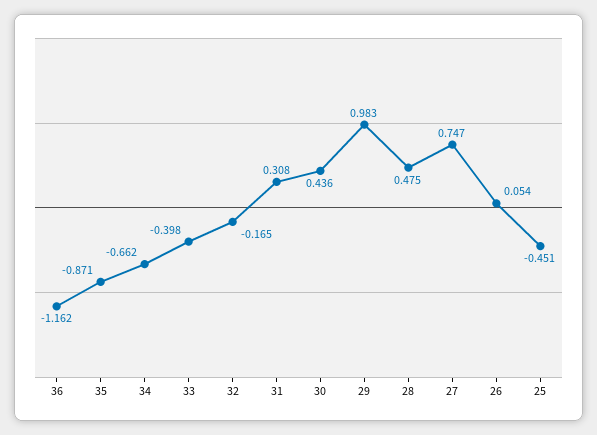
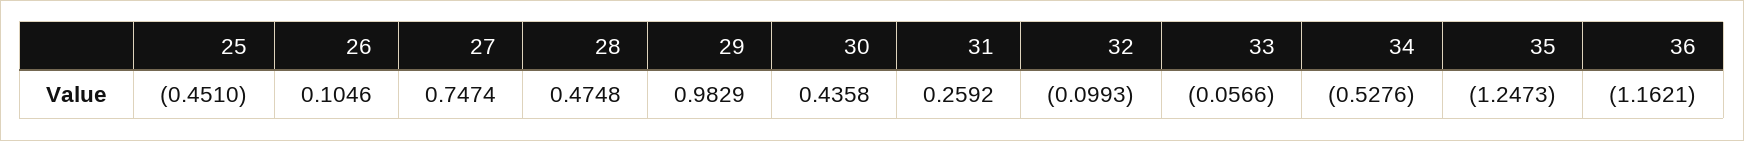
35: -0.871 -> -1.2473
34: -0.662 -> -0.5276
33: -0.398 -> -0.0566
32: -0.165 -> -0.0993
31: 0.308 -> 0.2592
26: 0.054 -> 0.1046

